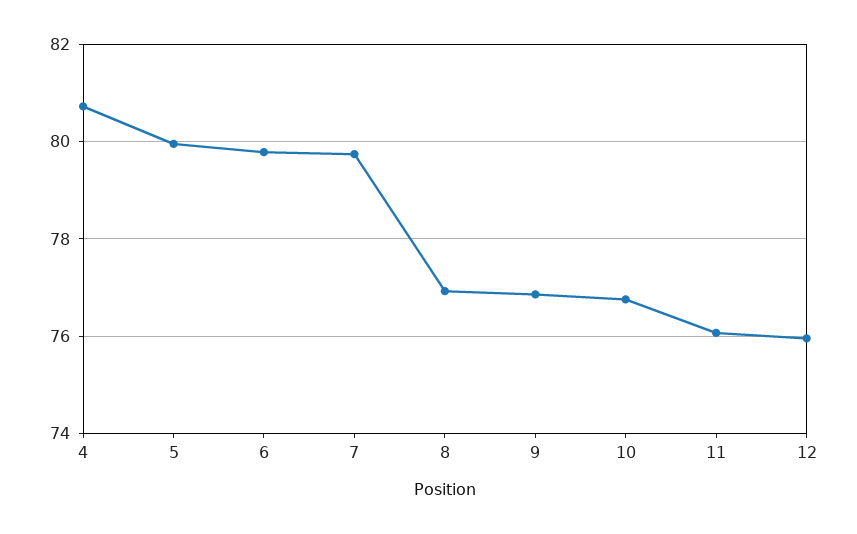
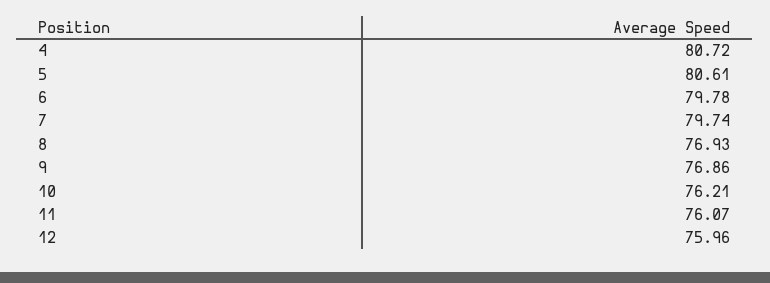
5: 80 -> 80.61
10: 76.8 -> 76.21

